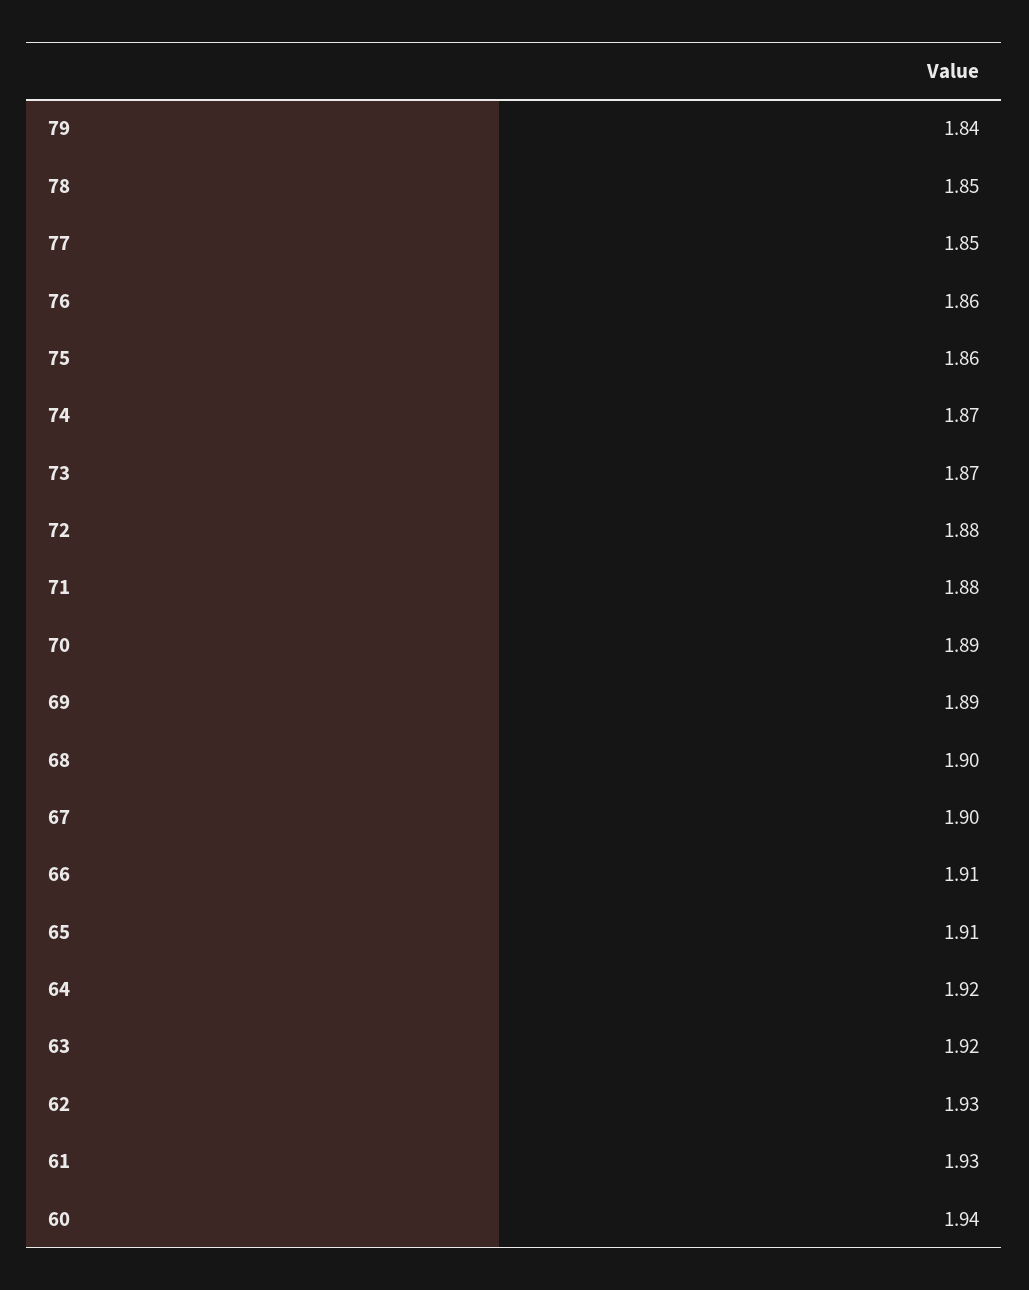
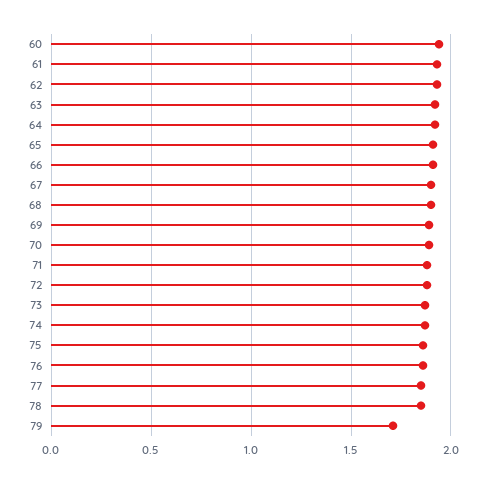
79: 1.84 -> 1.7

